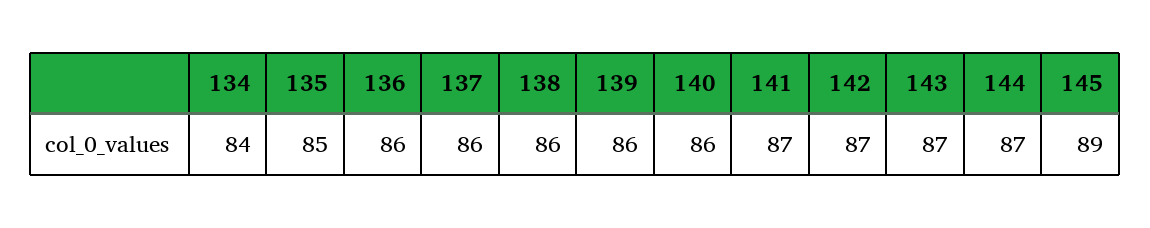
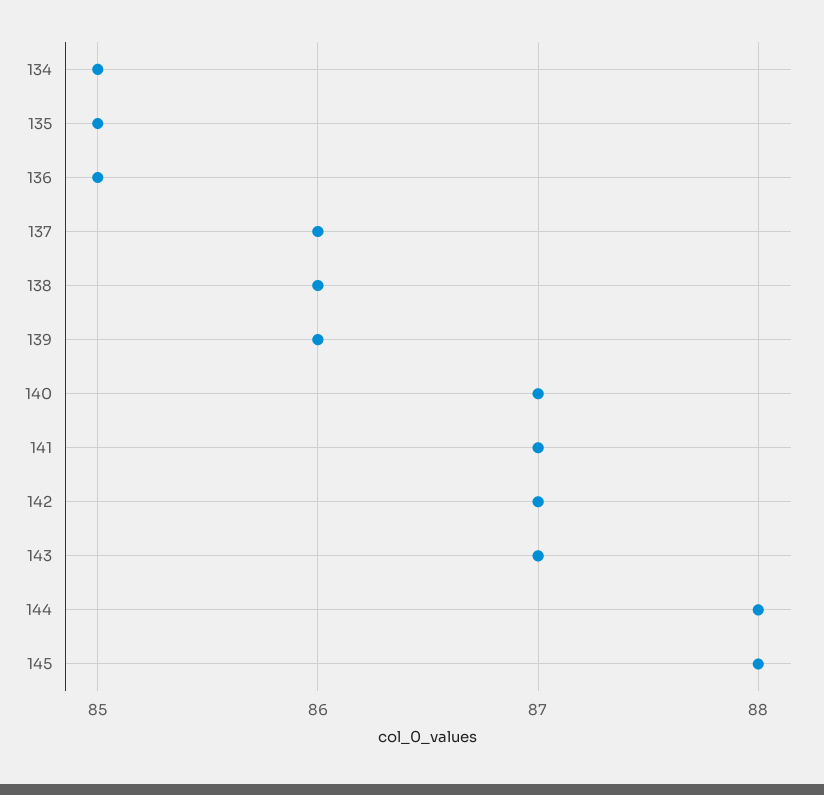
134: 84 -> 85
136: 86 -> 85
140: 86 -> 87
144: 87 -> 88
145: 89 -> 88

